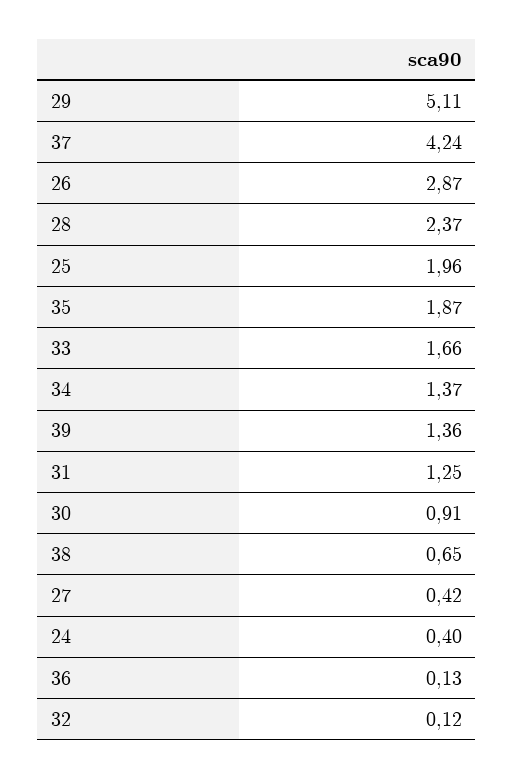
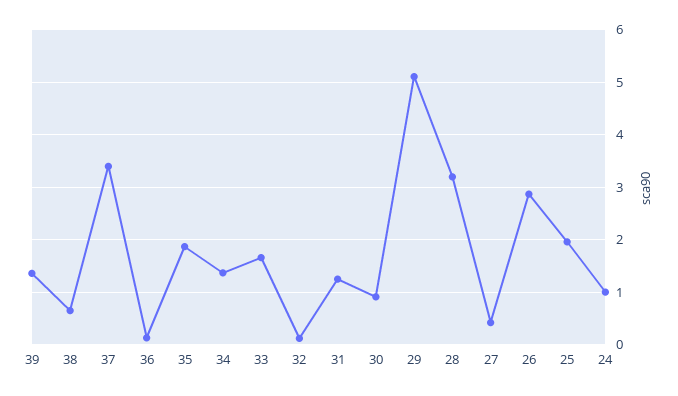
37: 4.24 -> 3.4
28: 2.37 -> 3.2
24: 0.4 -> 1

